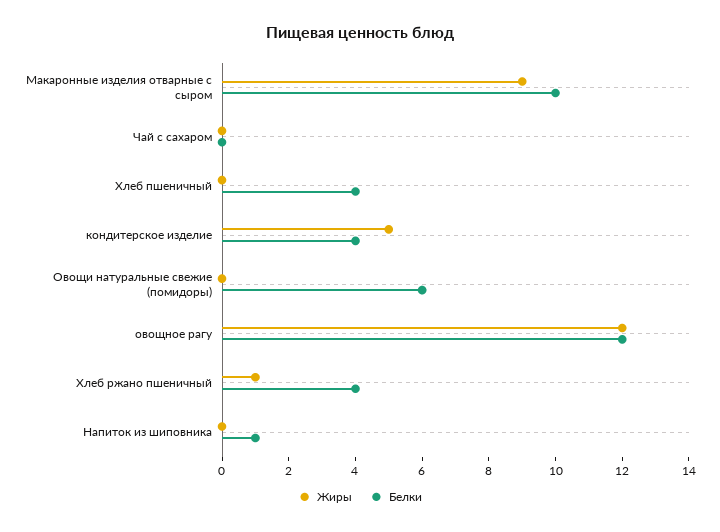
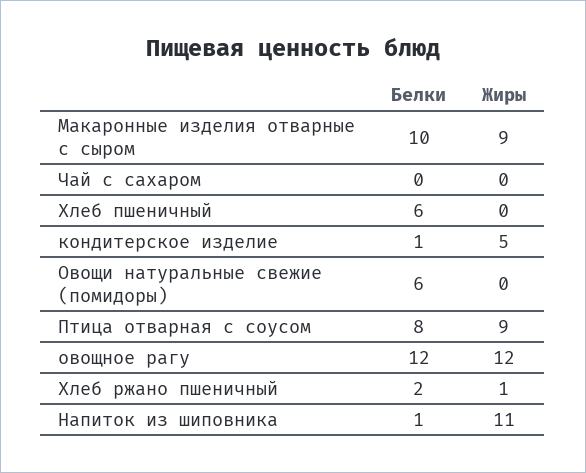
Белки, Хлеб пшеничный: 4 -> 6
Белки, кондитерское изделие: 4 -> 1
Белки, Хлеб ржано пшеничный: 4 -> 2
Жиры, Напиток из шиповника: 0 -> 11
Белки, Птица отварная с соусом: none -> 8
Жиры, Птица отварная с соусом: none -> 9

